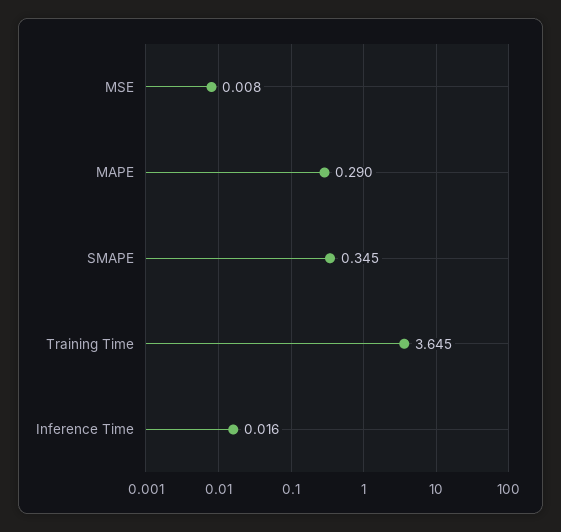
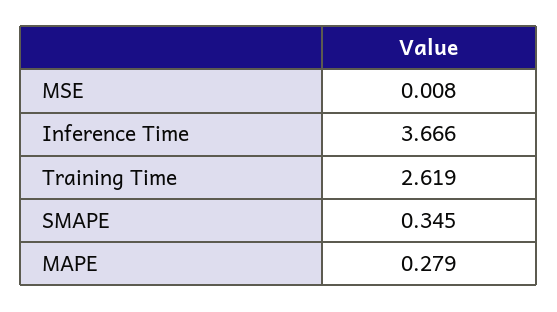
MAPE: 0.29 -> 0.279
Training Time: 3.645 -> 2.619
Inference Time: 0.016 -> 3.666

